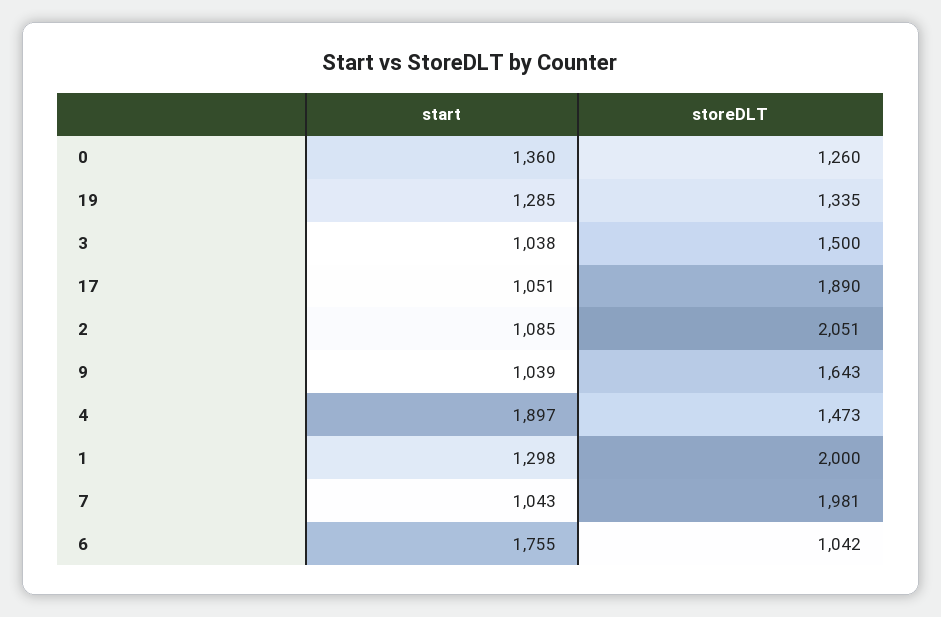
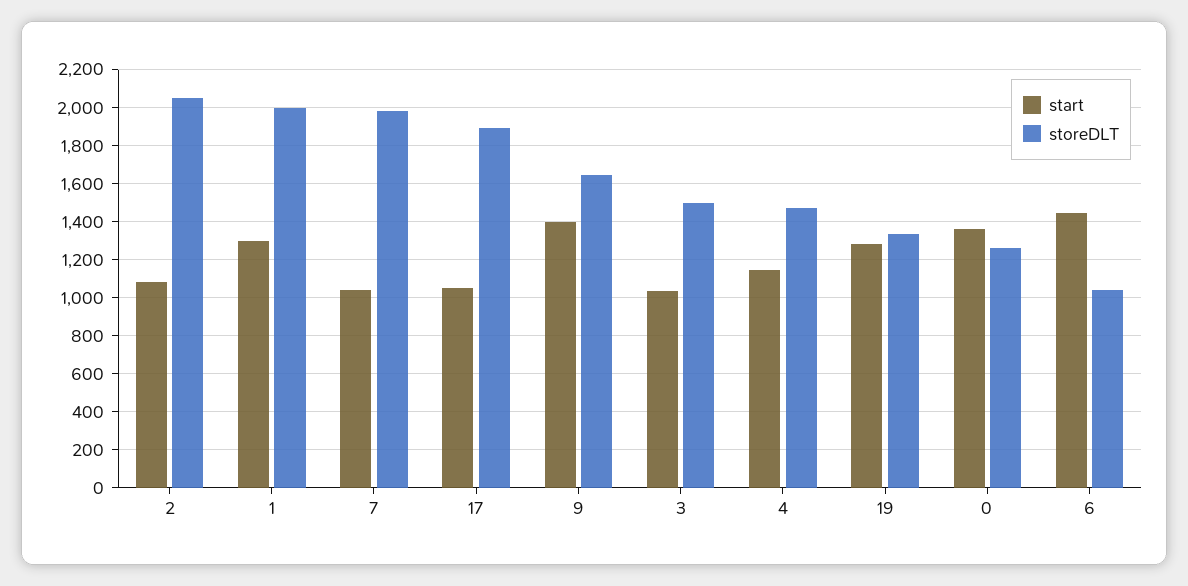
start, 9: 1039 -> 1400
start, 4: 1897 -> 1150
start, 6: 1755 -> 1450

